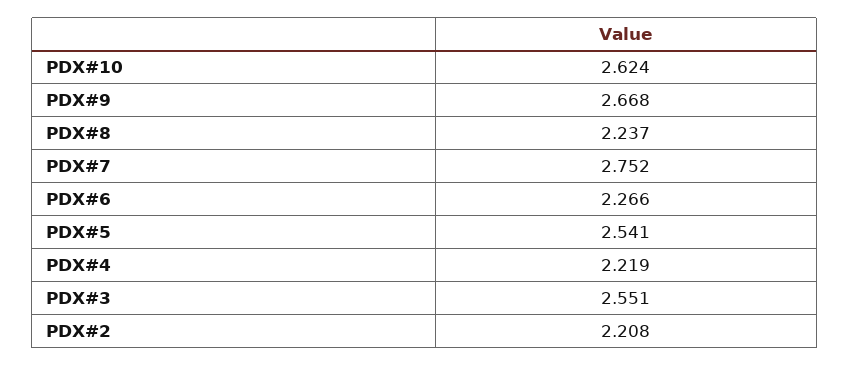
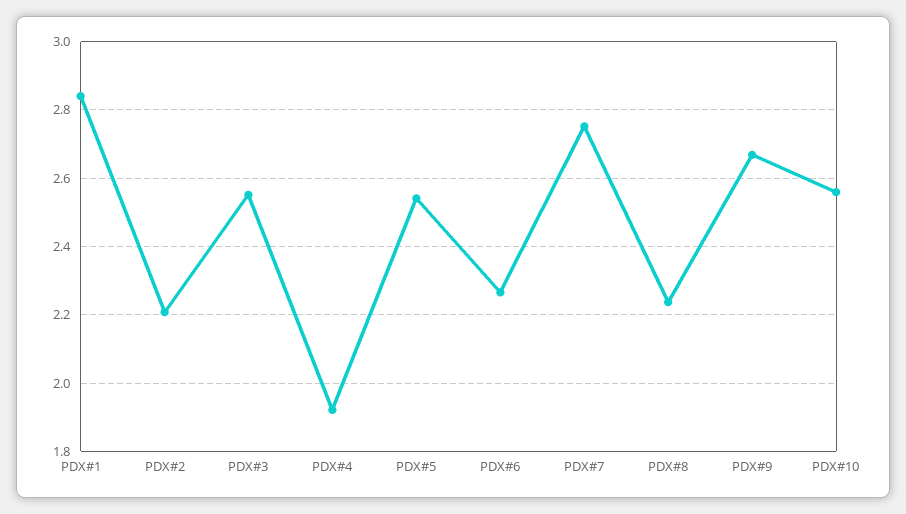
PDX#10: 2.624 -> 2.56
PDX#4: 2.219 -> 1.92
PDX#1: none -> 2.84

